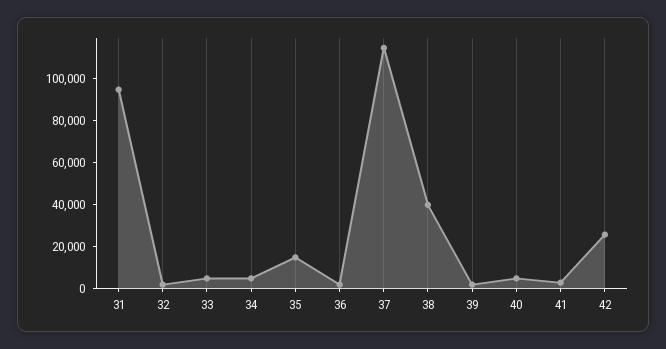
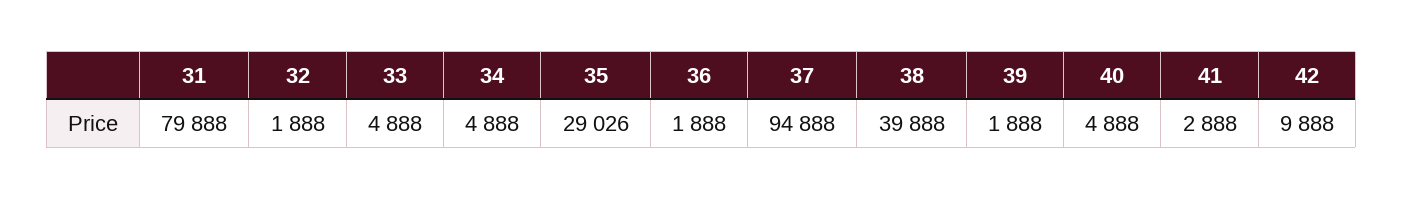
31: 95000 -> 79888
35: 15000 -> 29026
37: 115000 -> 94888
42: 25000 -> 9888

